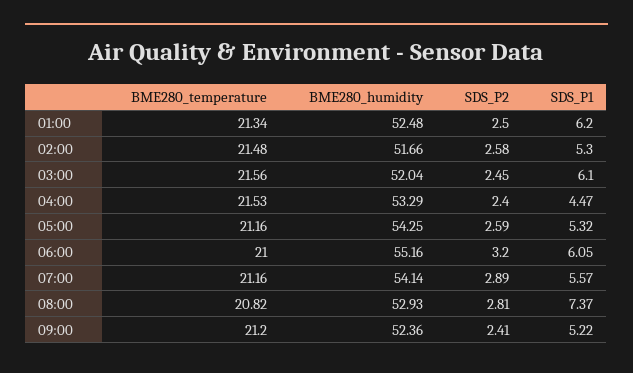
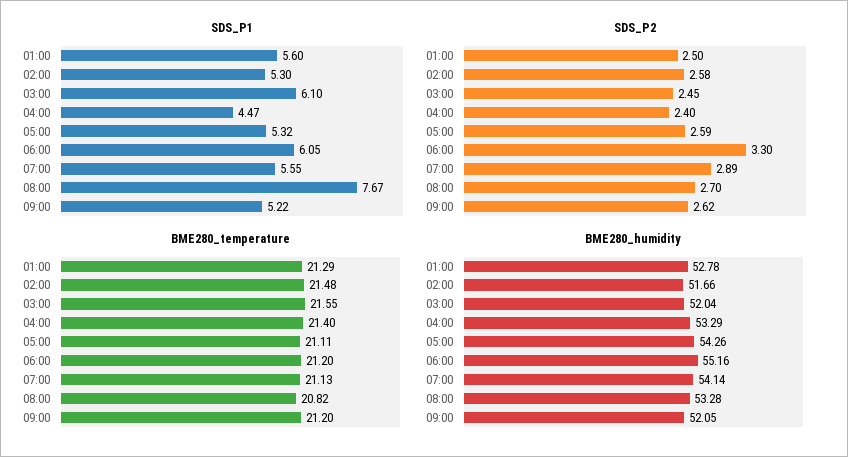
BME280_temperature, 01:00: 21.34 -> 21.29
BME280_humidity, 01:00: 52.48 -> 52.78
SDS_P1, 01:00: 6.2 -> 5.6
BME280_temperature, 03:00: 21.56 -> 21.55
BME280_temperature, 04:00: 21.53 -> 21.4
BME280_temperature, 05:00: 21.16 -> 21.11
BME280_humidity, 05:00: 54.25 -> 54.26
BME280_temperature, 06:00: 21 -> 21.2
SDS_P2, 06:00: 3.2 -> 3.3
BME280_temperature, 07:00: 21.16 -> 21.13
SDS_P1, 07:00: 5.57 -> 5.55
BME280_humidity, 08:00: 52.93 -> 53.28
SDS_P2, 08:00: 2.81 -> 2.7
SDS_P1, 08:00: 7.37 -> 7.67
BME280_humidity, 09:00: 52.36 -> 52.05
SDS_P2, 09:00: 2.41 -> 2.62

